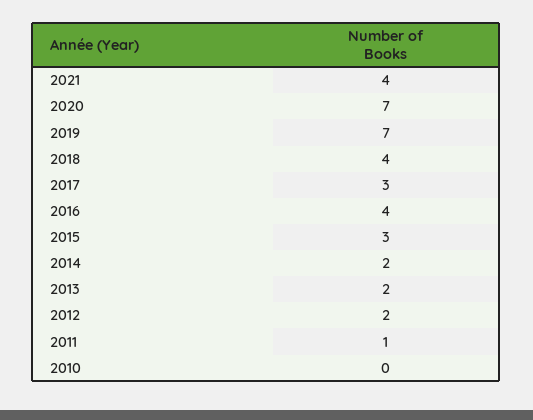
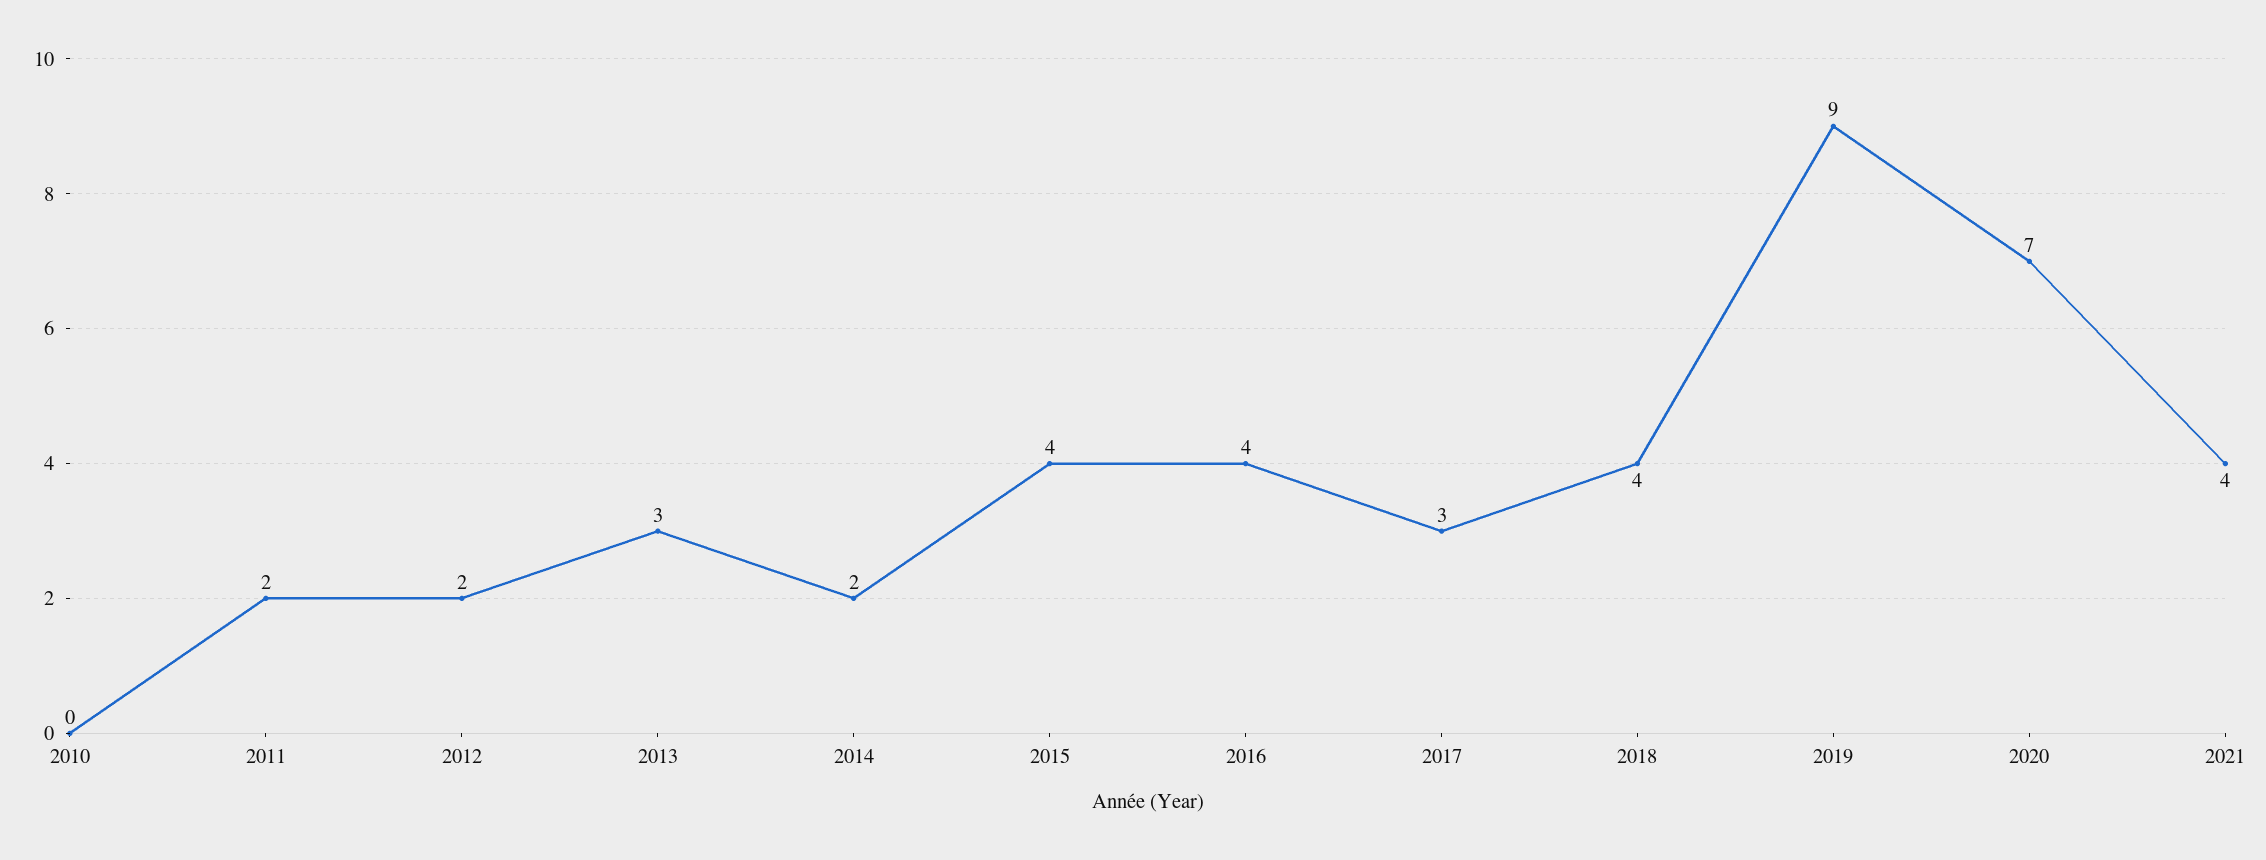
2019: 7 -> 9
2015: 3 -> 4
2013: 2 -> 3
2011: 1 -> 2

